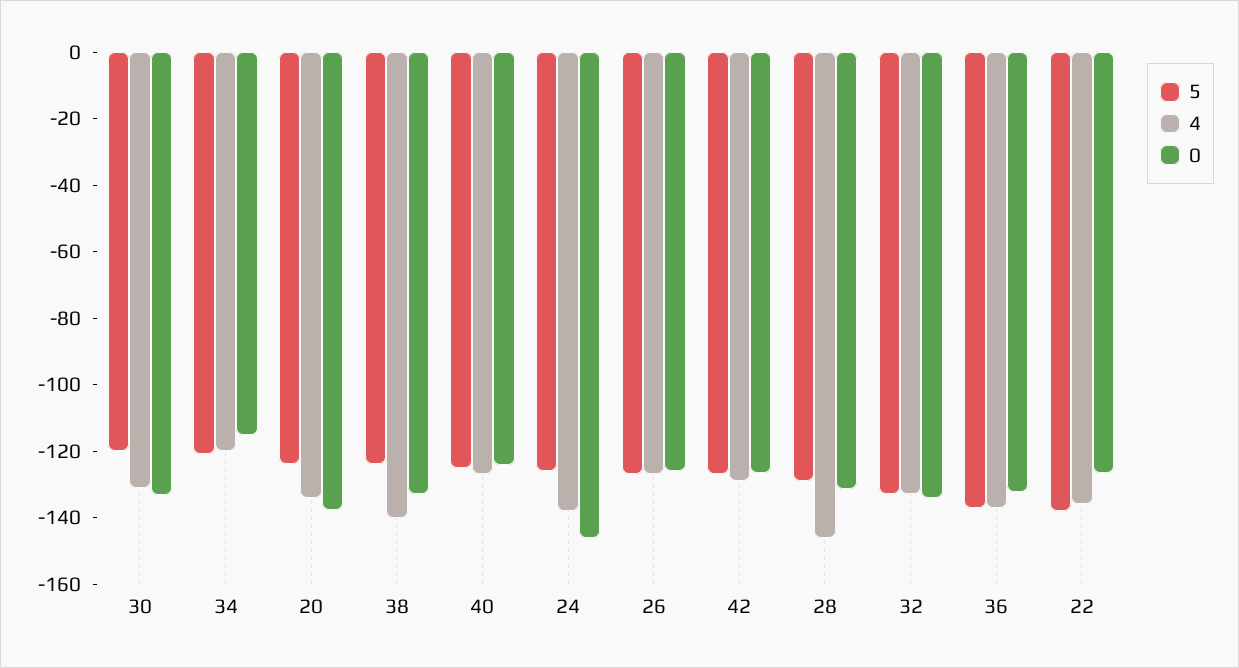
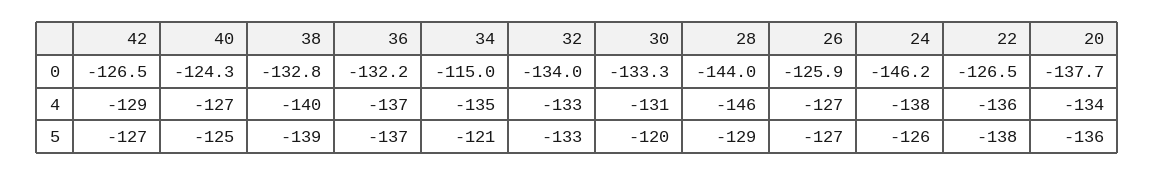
4, 34: -120 -> -135
5, 20: -125 -> -136
5, 38: -125 -> -139
0, 28: -130 -> -144

